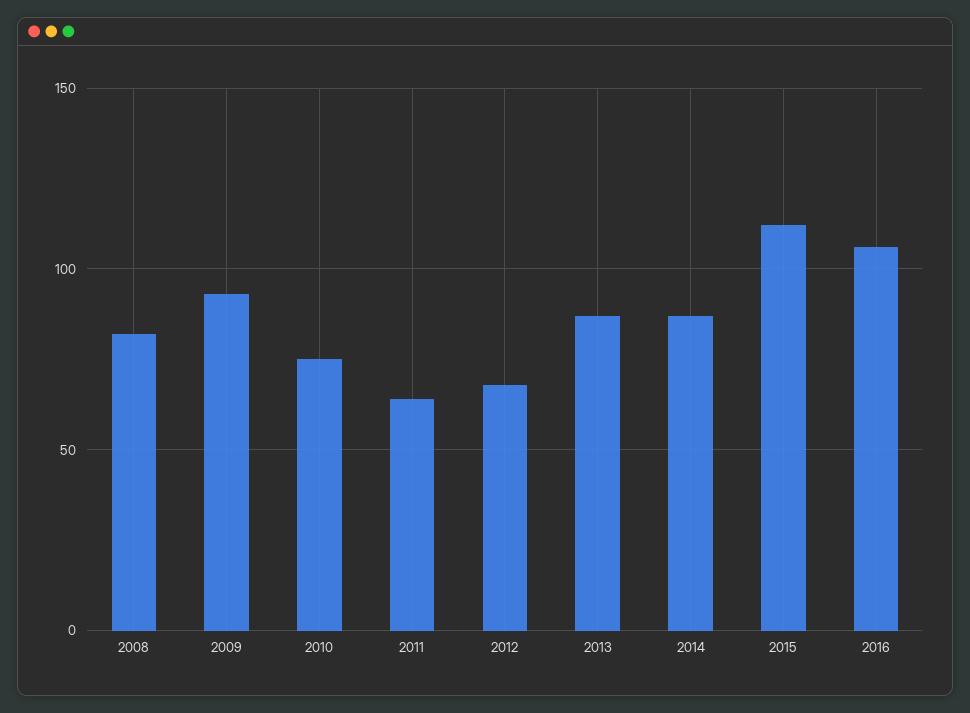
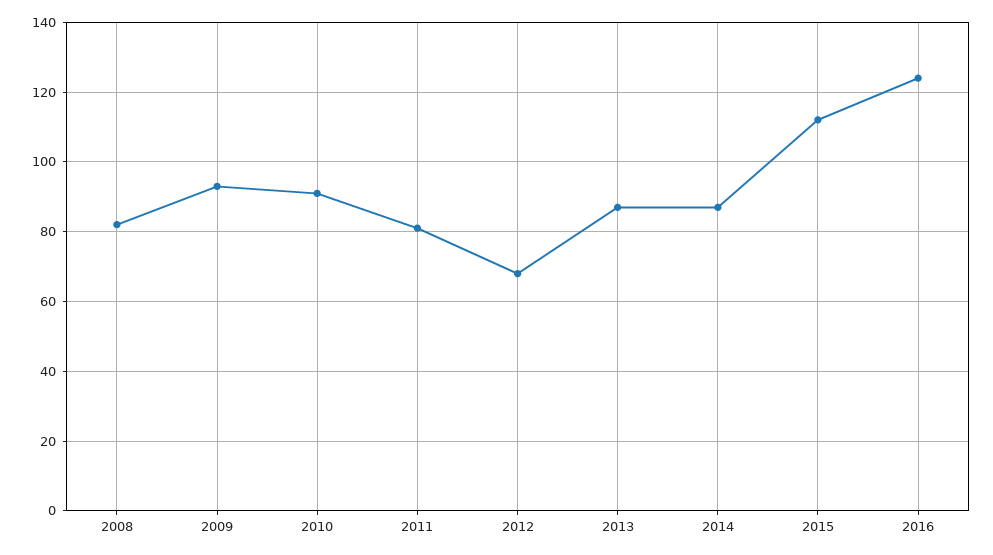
2010: 75 -> 90
2011: 65 -> 80
2016: 105 -> 125

